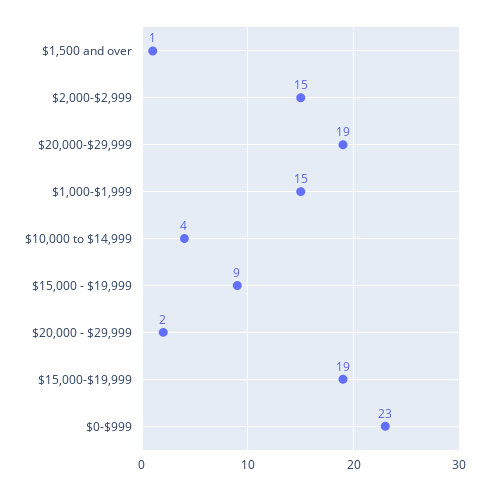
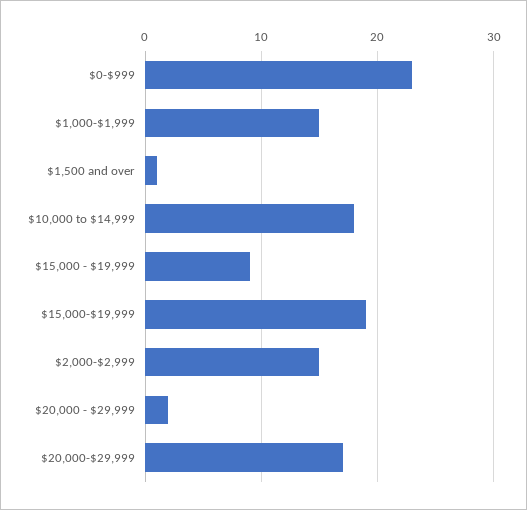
$20,000-$29,999: 19 -> 17
$10,000 to $14,999: 4 -> 18

